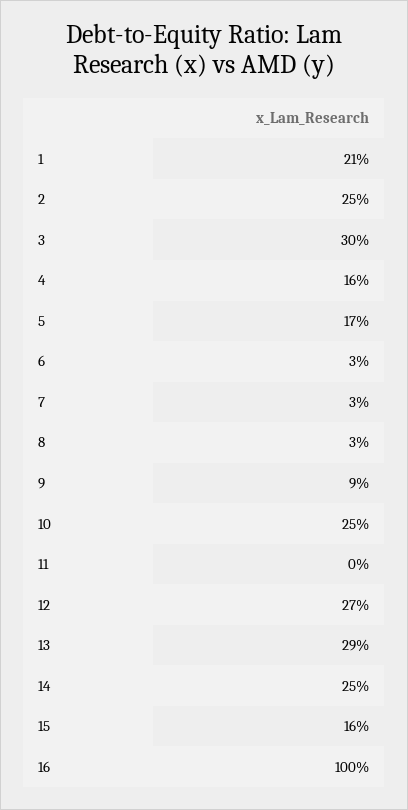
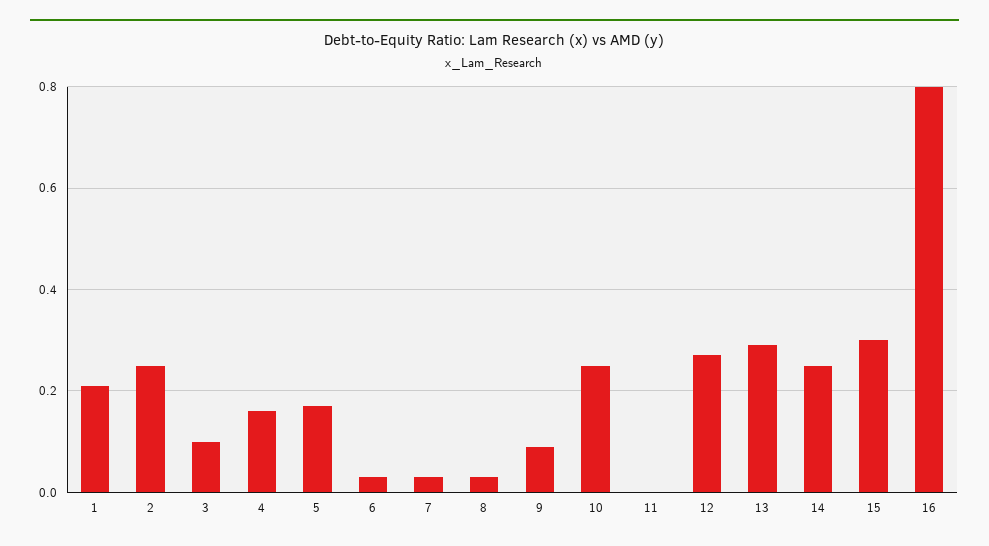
3: 0.3 -> 0.1
15: 0.16 -> 0.3
16: 1 -> 0.8

